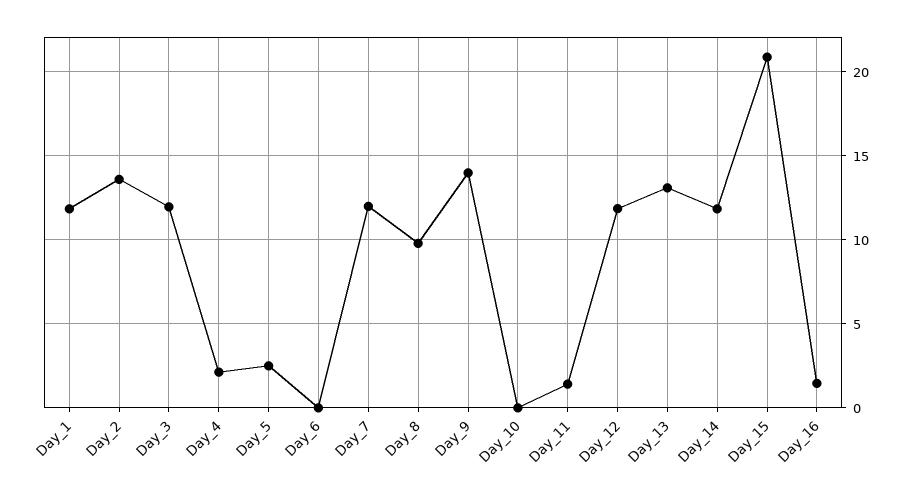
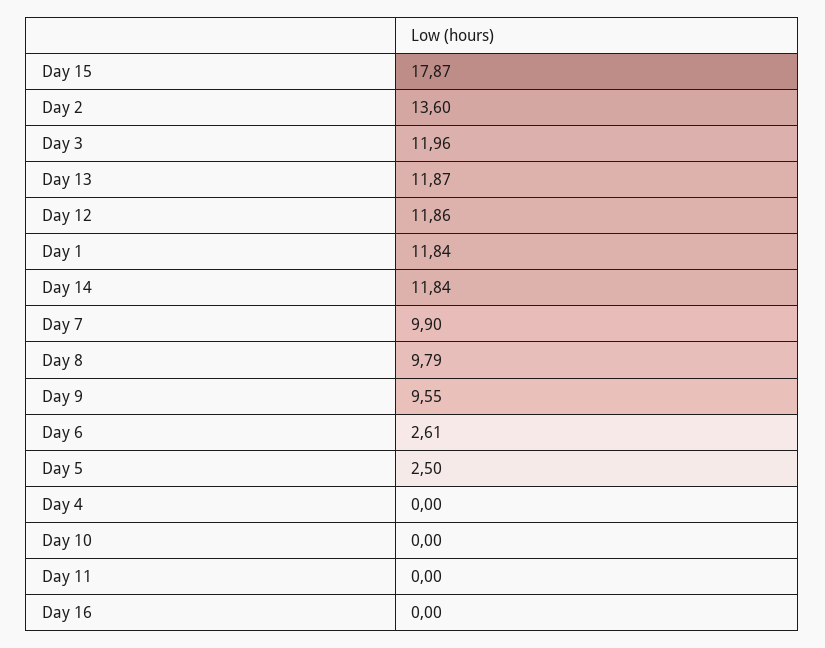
Day_4: 2 -> 0
Day_6: 0 -> 2.61
Day_7: 12 -> 9.9
Day_9: 14 -> 9.55
Day_11: 1.5 -> 0
Day_13: 13 -> 11.87
Day_15: 21 -> 17.87
Day_16: 1.5 -> 0

